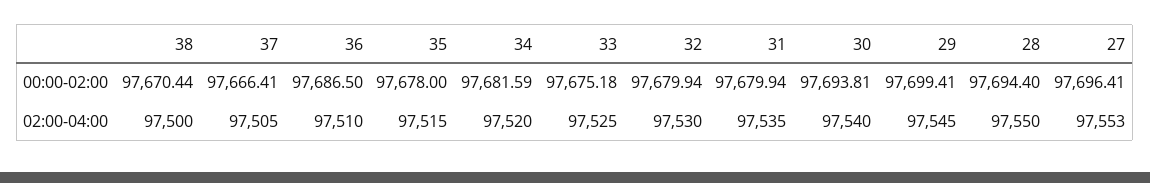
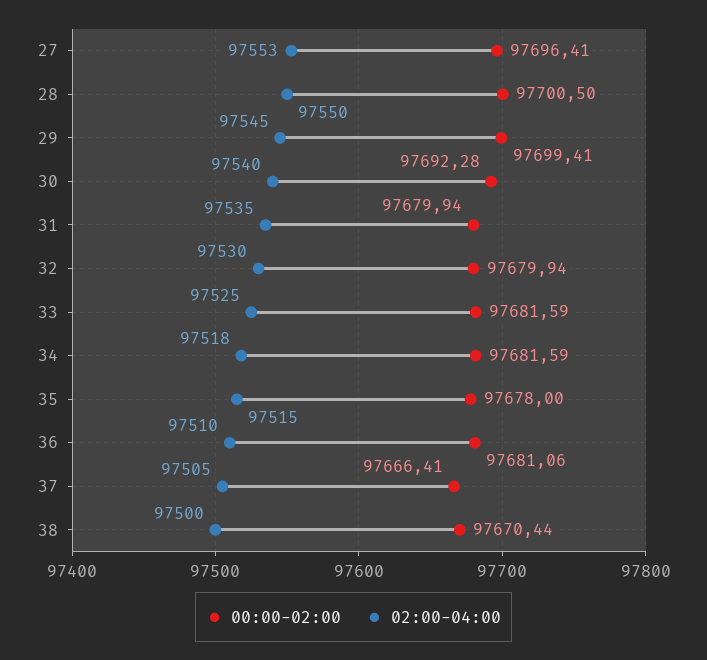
00:00-02:00, 36: 97686.5 -> 97681.06
00:00-02:00, 33: 97675.18 -> 97681.59
00:00-02:00, 30: 97693.81 -> 97692.28
00:00-02:00, 28: 97694.4 -> 97700.5
02:00-04:00, 34: 97520 -> 97518

